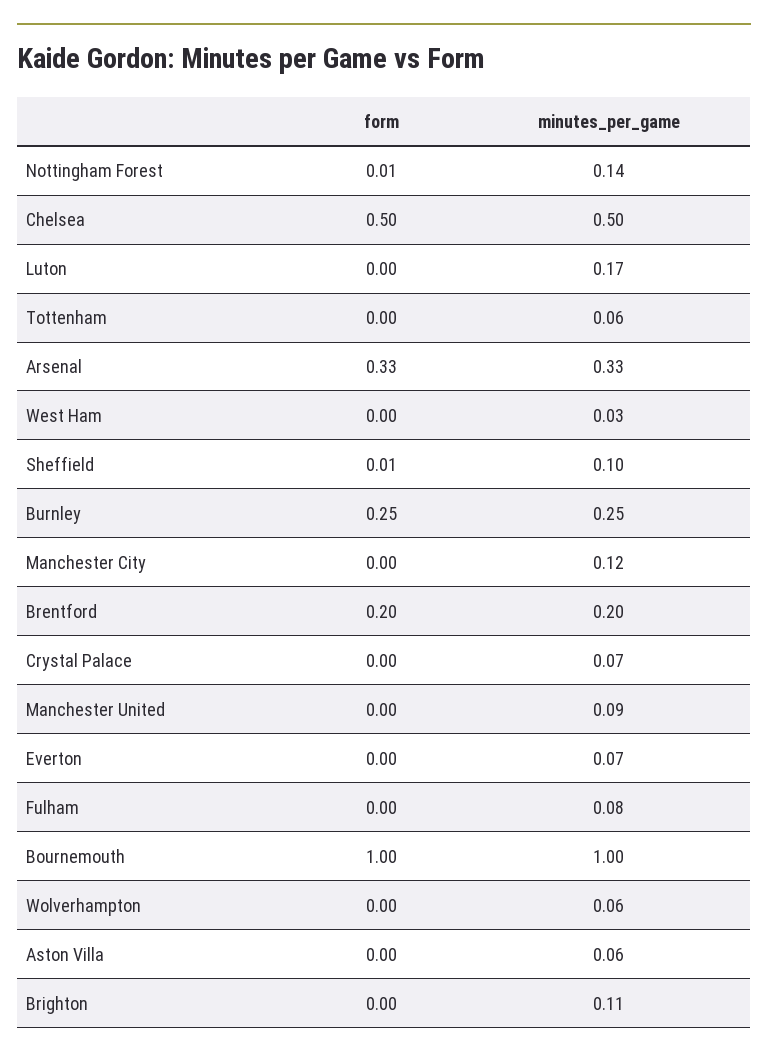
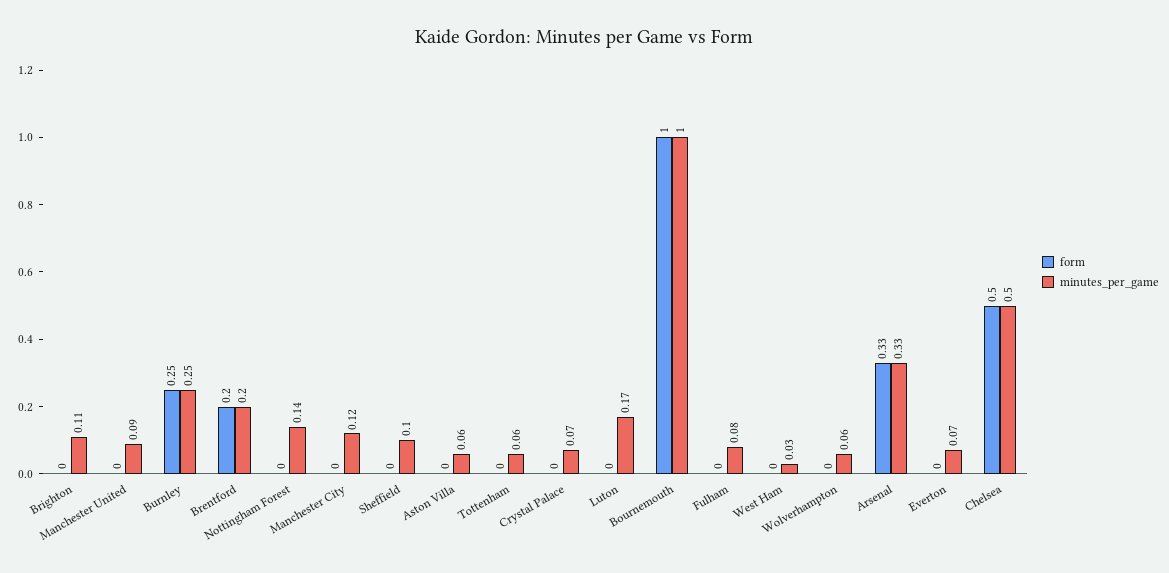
form, Nottingham Forest: 0.01 -> 0
form, Sheffield: 0.01 -> 0

